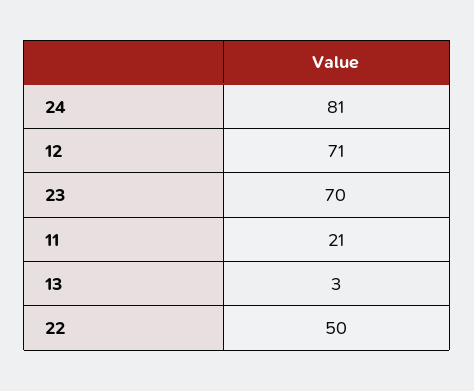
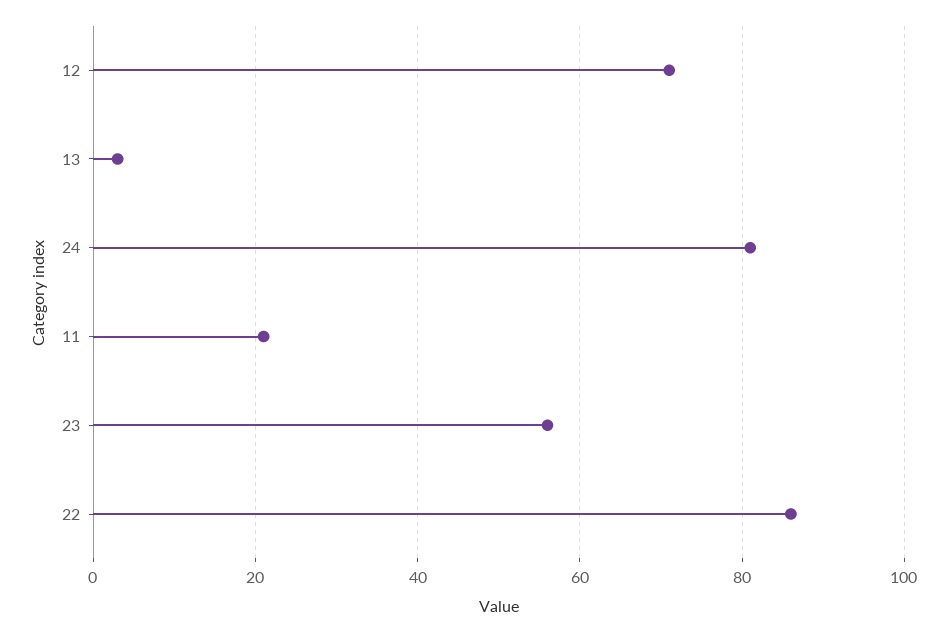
23: 70 -> 55
22: 50 -> 85

